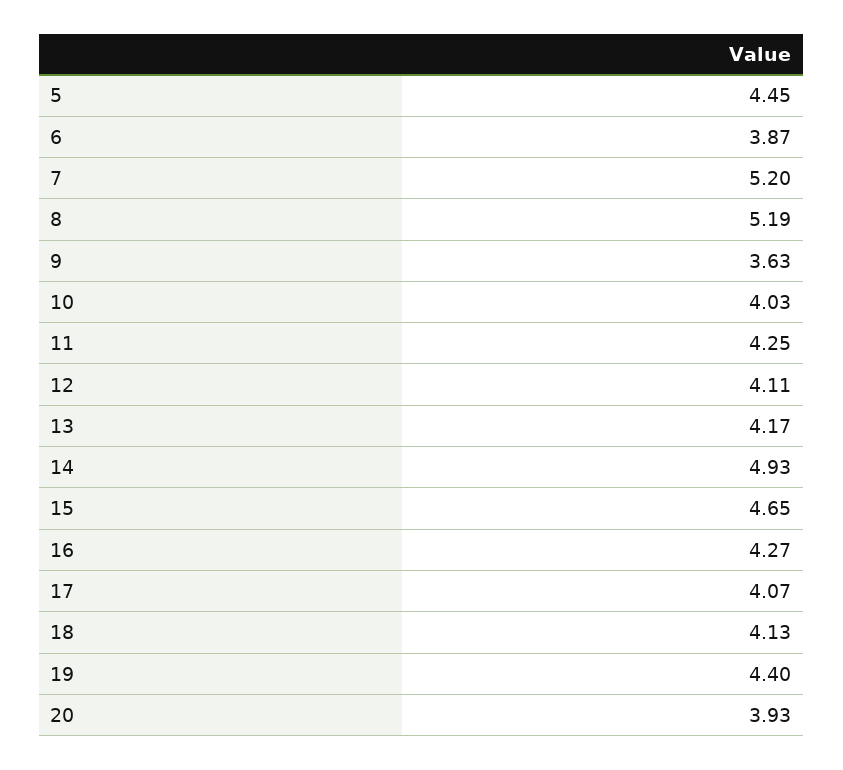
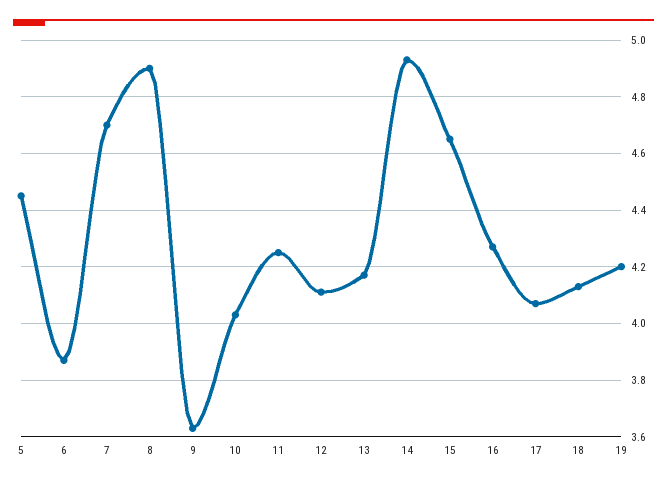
7: 5.2 -> 4.7
8: 5.19 -> 4.9
19: 4.4 -> 4.2
20: 3.93 -> none

